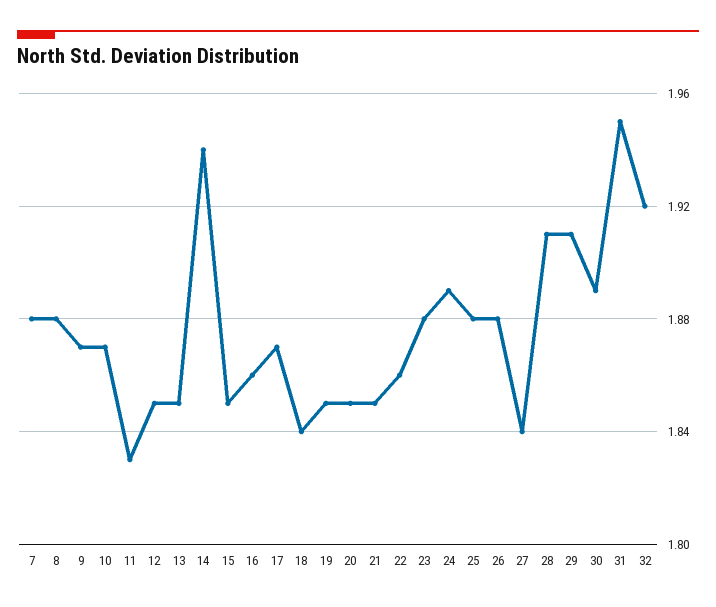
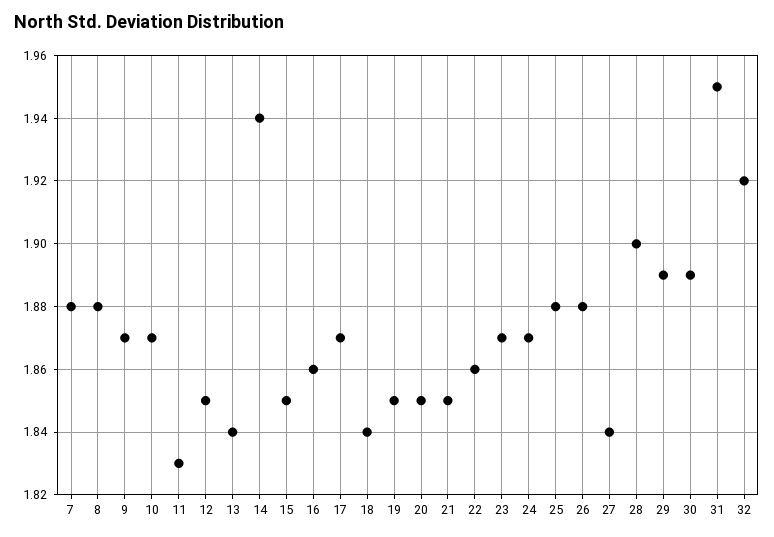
13: 1.85 -> 1.84
23: 1.88 -> 1.87
24: 1.89 -> 1.87
28: 1.91 -> 1.9
29: 1.91 -> 1.89

